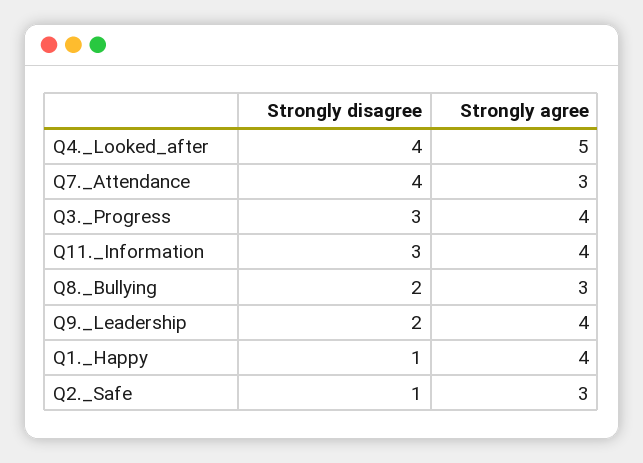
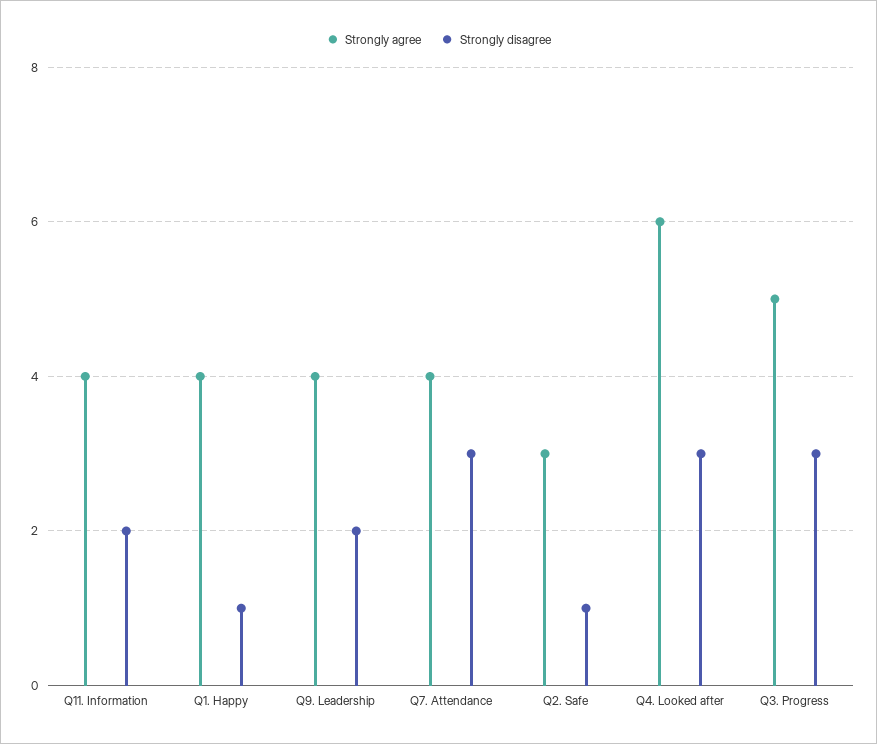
Strongly disagree, Q4._Looked_after: 4 -> 3
Strongly agree, Q4._Looked_after: 5 -> 6
Strongly disagree, Q7._Attendance: 4 -> 3
Strongly agree, Q7._Attendance: 3 -> 4
Strongly agree, Q3._Progress: 4 -> 5
Strongly disagree, Q11._Information: 3 -> 2
Strongly disagree, Q8._Bullying: 2 -> none
Strongly agree, Q8._Bullying: 3 -> none

